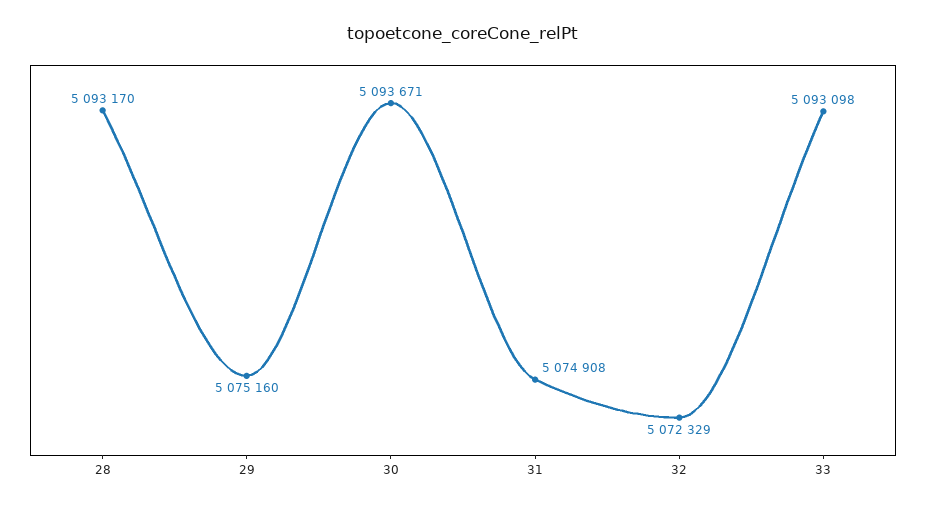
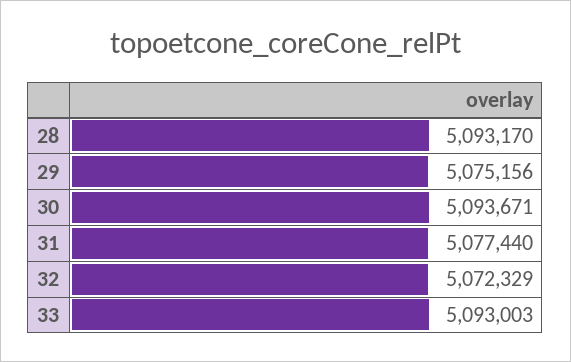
29: 5075160 -> 5075156
31: 5074908 -> 5077440
33: 5093098 -> 5093003

